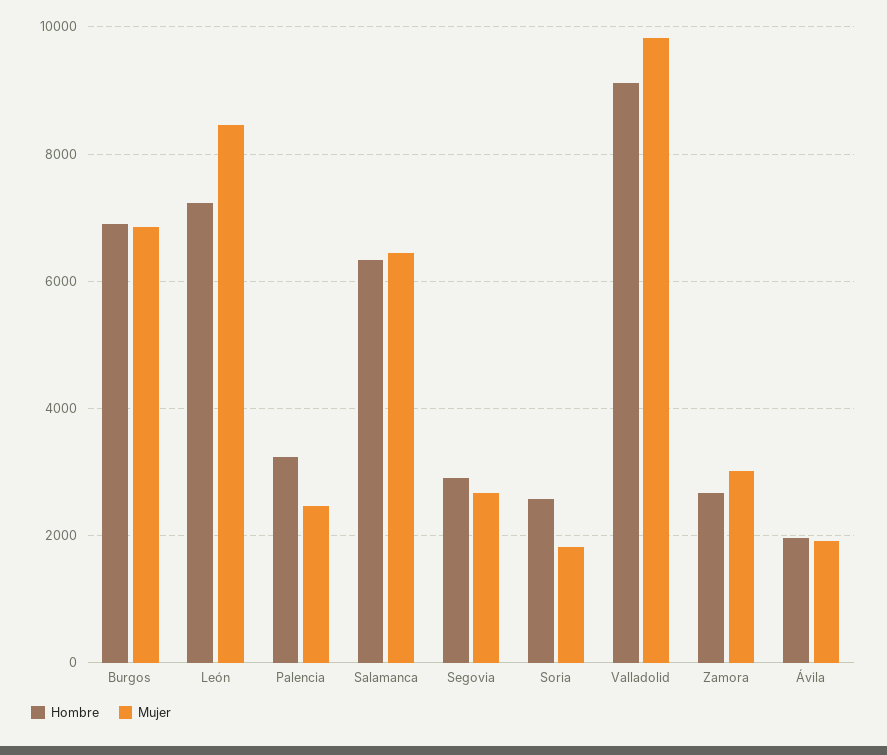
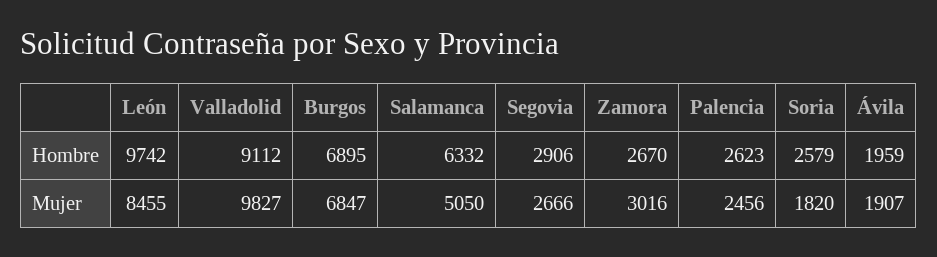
Hombre, León: 7200 -> 9742
Hombre, Palencia: 3200 -> 2623
Mujer, Salamanca: 6400 -> 5050

